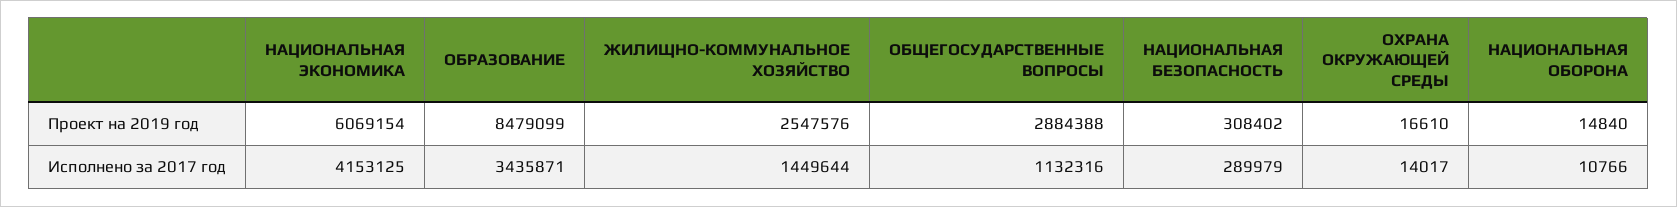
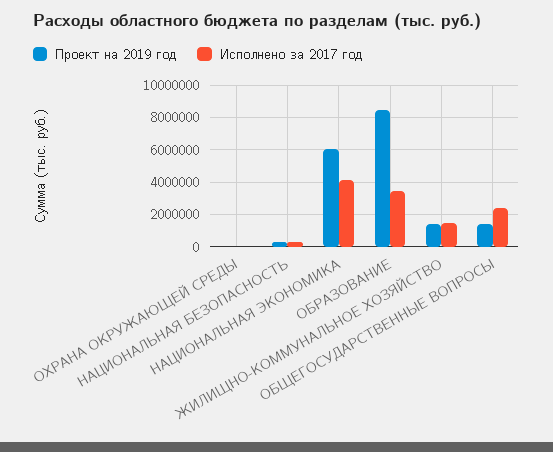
Проект на 2019 год, ЖИЛИЩНО-КОММУНАЛЬНОЕ ХОЗЯЙСТВО: 2547576 -> 1500000
Проект на 2019 год, ОБЩЕГОСУДАРСТВЕННЫЕ ВОПРОСЫ: 2884388 -> 1500000
Проект на 2019 год, НАЦИОНАЛЬНАЯ ОБОРОНА: 14840 -> none
Исполнено за 2017 год, ОБЩЕГОСУДАРСТВЕННЫЕ ВОПРОСЫ: 1132316 -> 2500000
Исполнено за 2017 год, НАЦИОНАЛЬНАЯ ОБОРОНА: 10766 -> none

